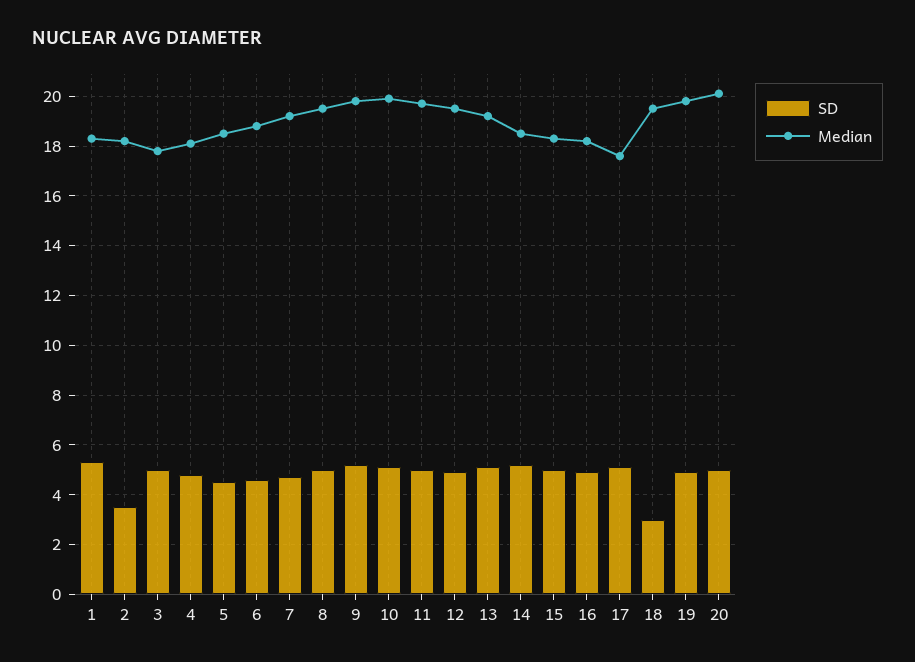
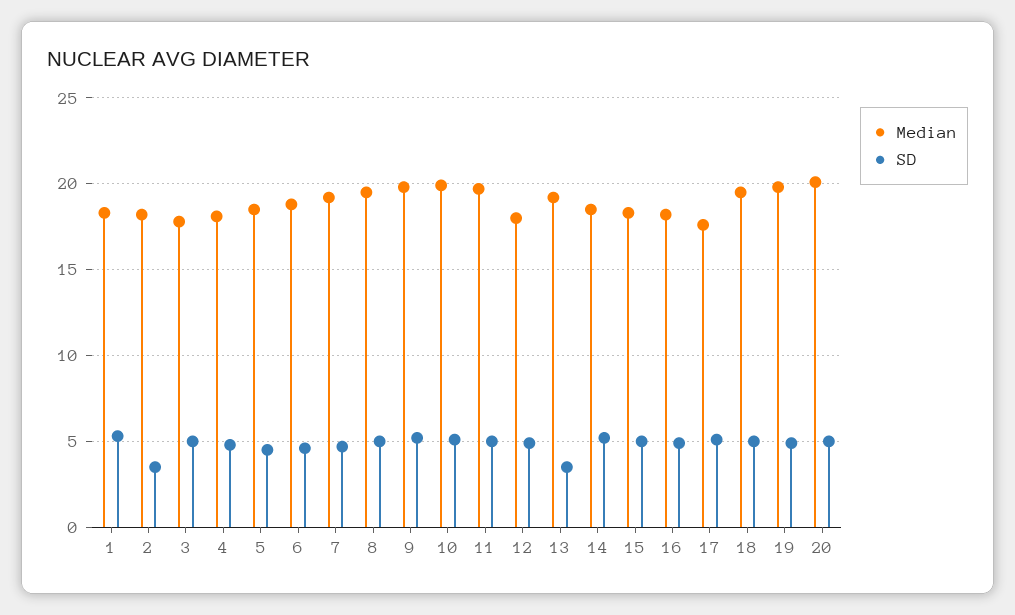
Median, 12: 19.5 -> 18
SD, 13: 5 -> 3.5
SD, 18: 3 -> 5

